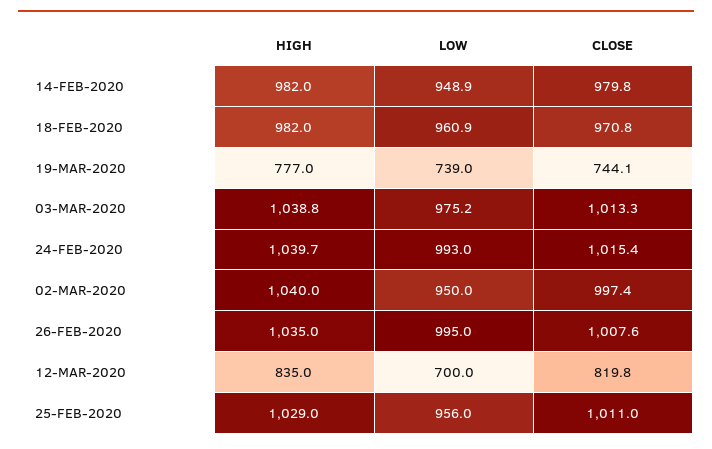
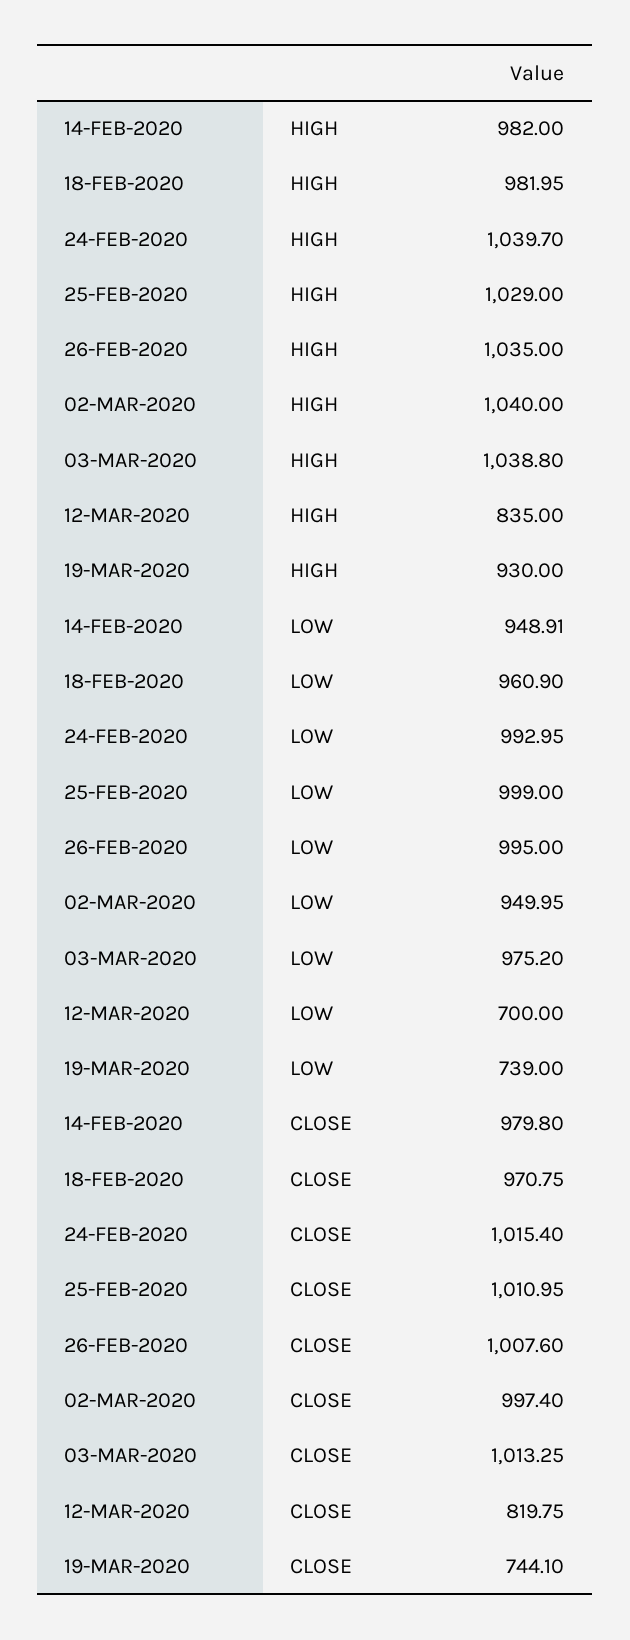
HIGH, 19-MAR-2020: 777 -> 930
LOW, 25-FEB-2020: 956 -> 999

